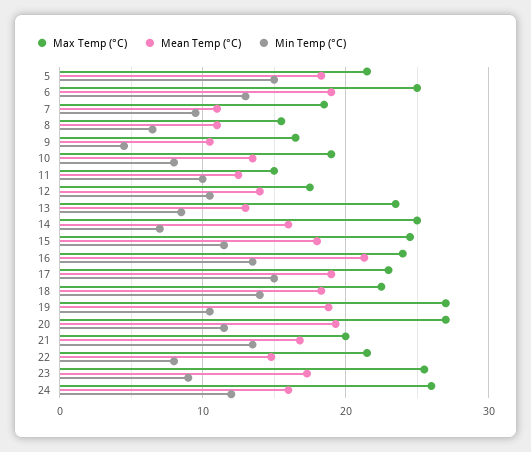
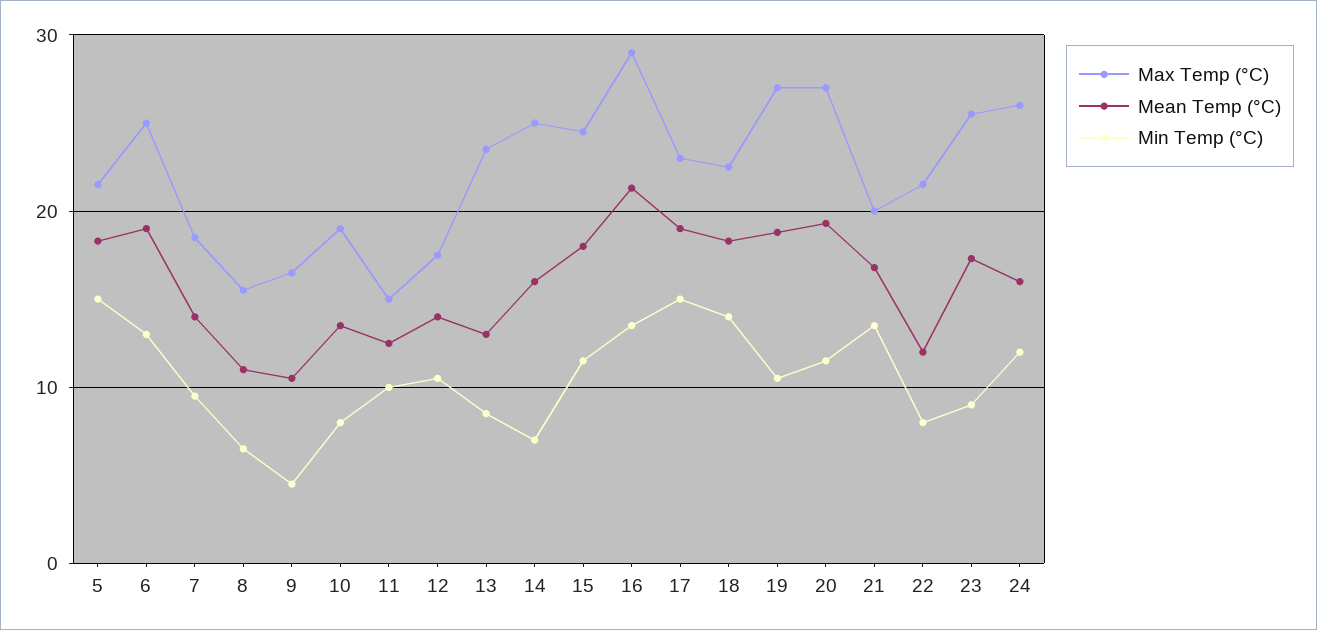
Mean Temp (°C), 7: 11 -> 14
Max Temp (°C), 16: 24 -> 29
Mean Temp (°C), 22: 15 -> 12

